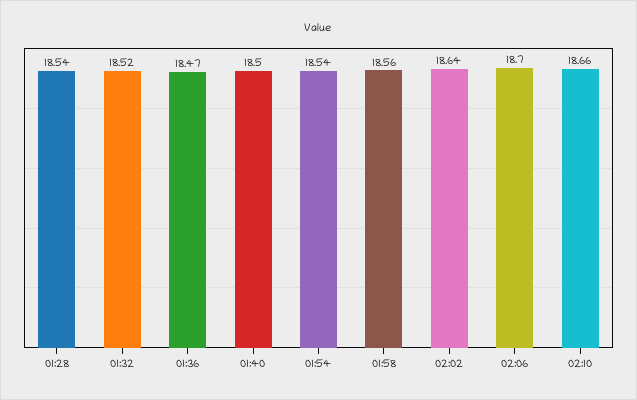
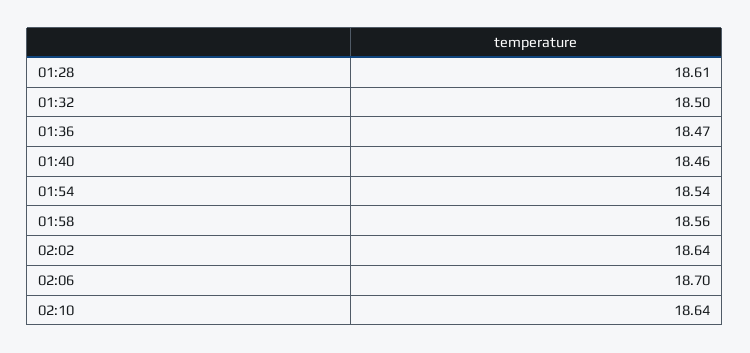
01:28: 18.54 -> 18.61
01:32: 18.52 -> 18.5
01:40: 18.5 -> 18.46
02:10: 18.66 -> 18.64

